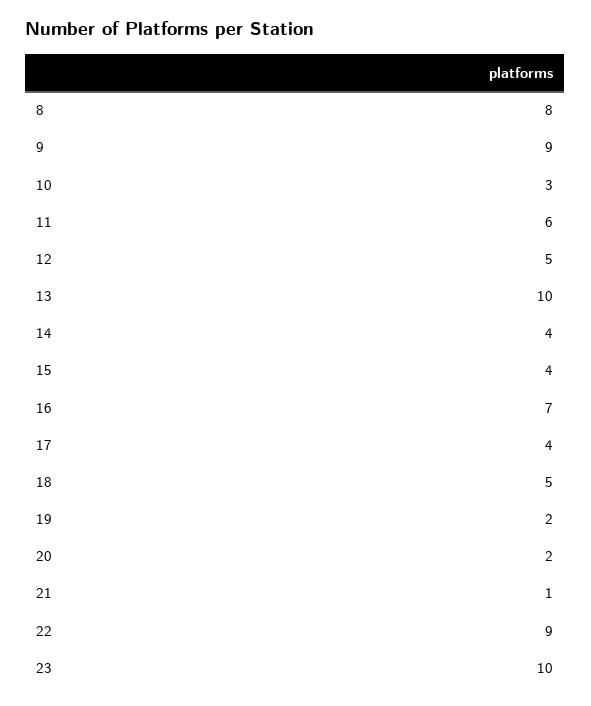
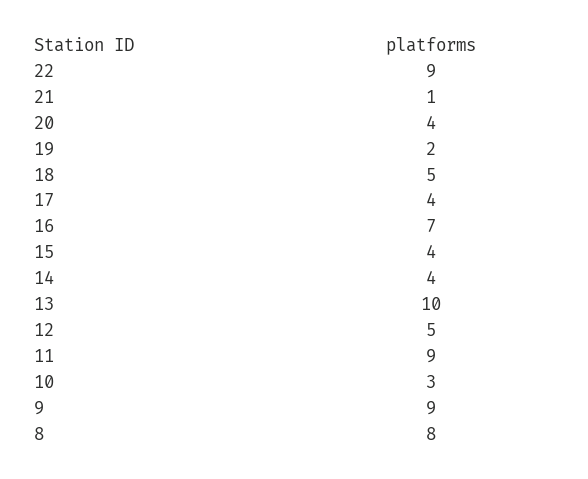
11: 6 -> 9
20: 2 -> 4
23: 10 -> none

